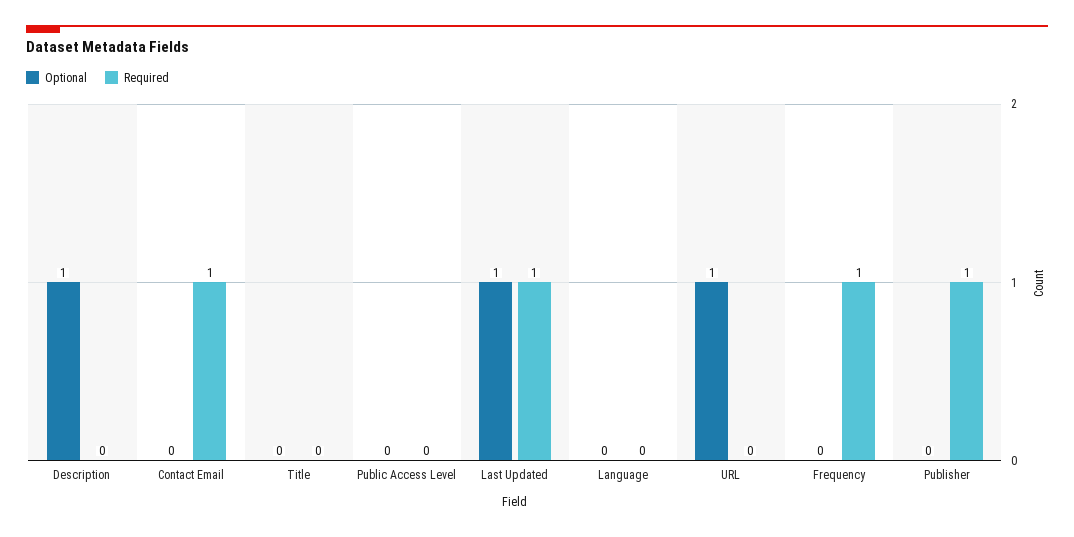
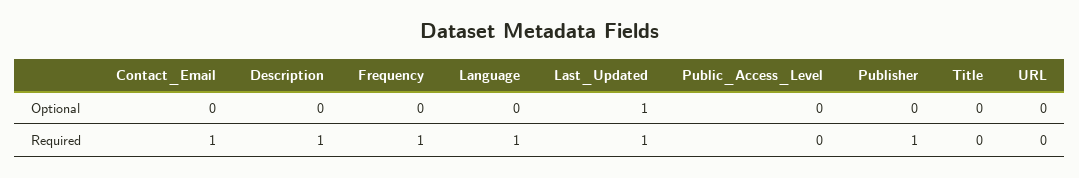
Optional, Description: 1 -> 0
Required, Description: 0 -> 1
Required, Language: 0 -> 1
Optional, URL: 1 -> 0

